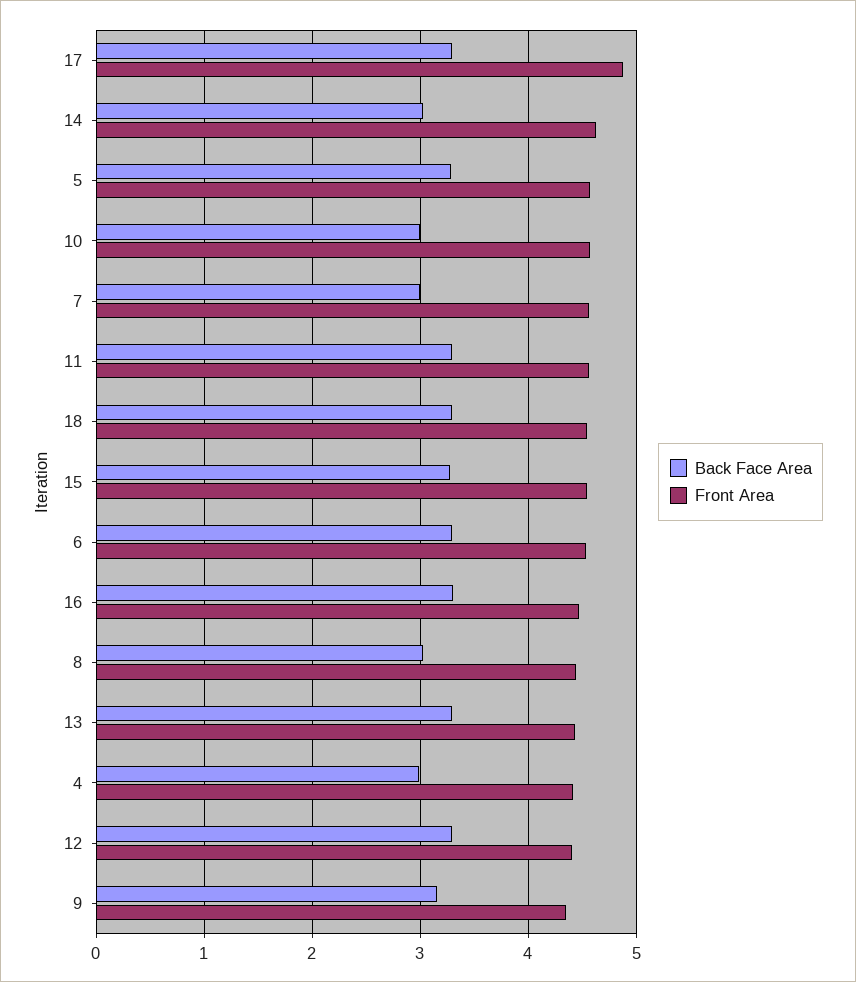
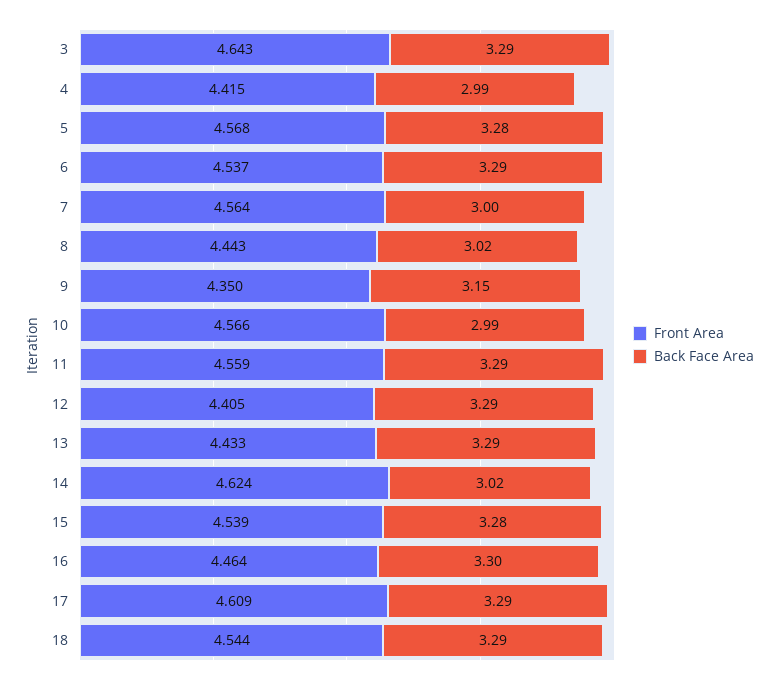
Front Area, 17: 4.9 -> 4.609
Front Area, 3: none -> 4.643
Back Face Area, 3: none -> 3.29

